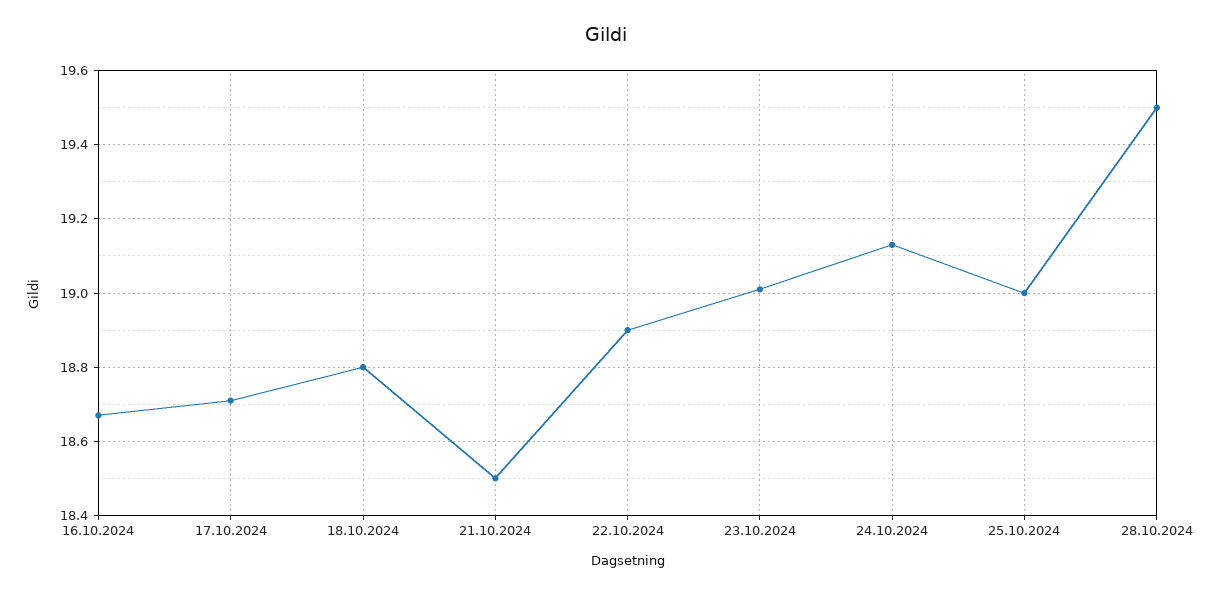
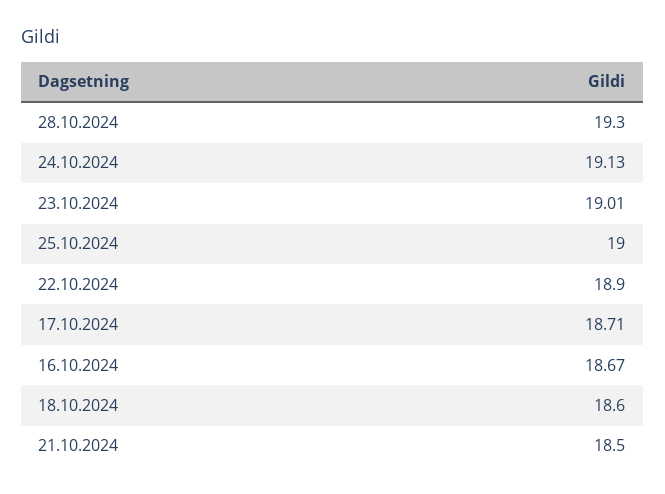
18.10.2024: 18.8 -> 18.6
28.10.2024: 19.5 -> 19.3

